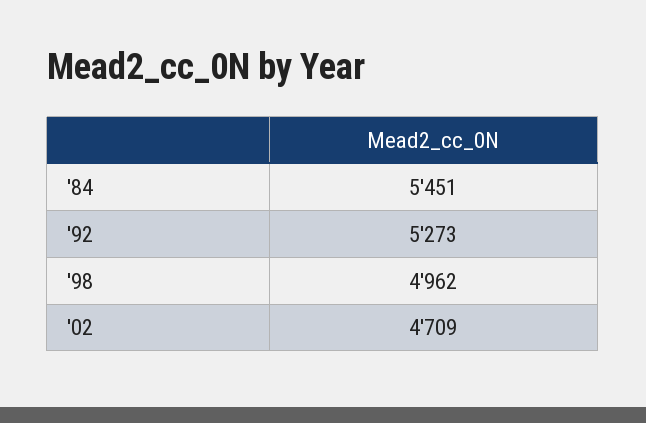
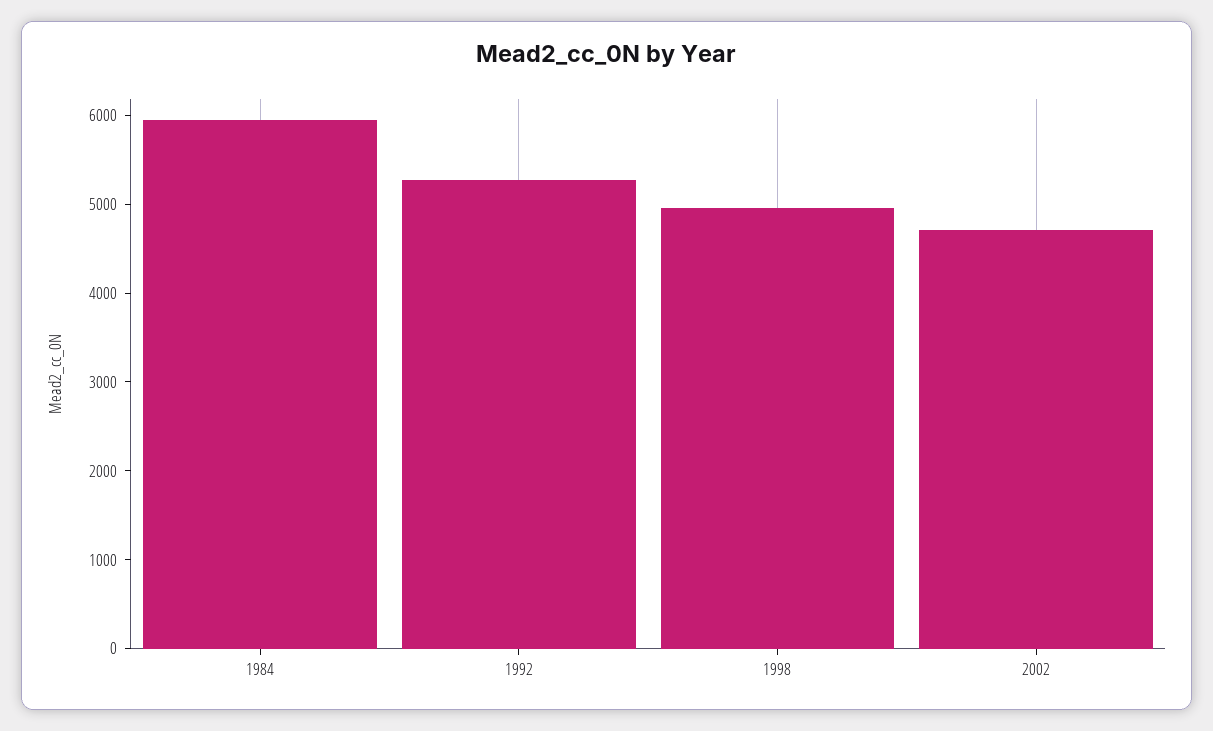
'84: 5451 -> 6000

